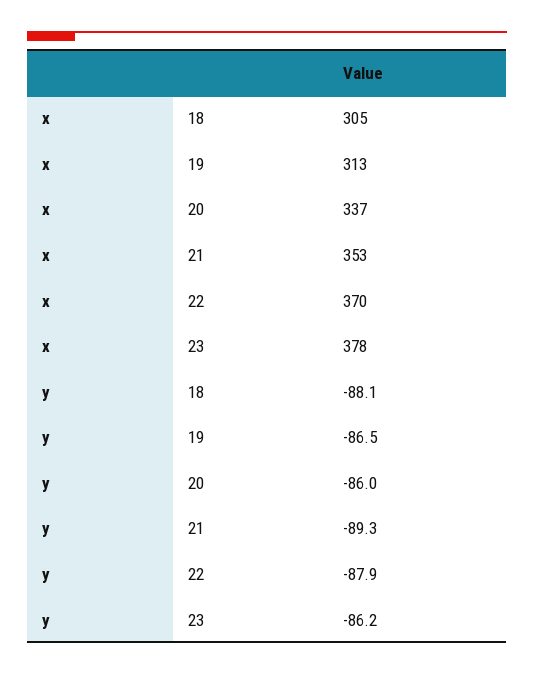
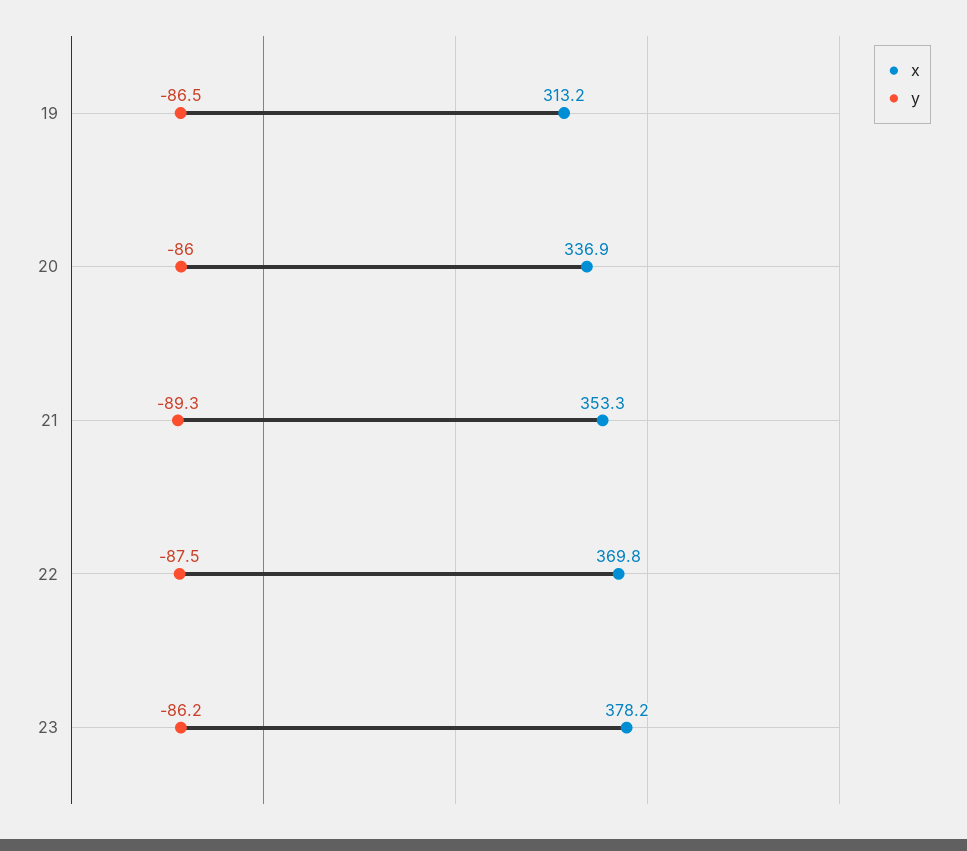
x, 18: 305 -> none
y, 18: -88.1 -> none
y, 22: -87.9 -> -87.5

